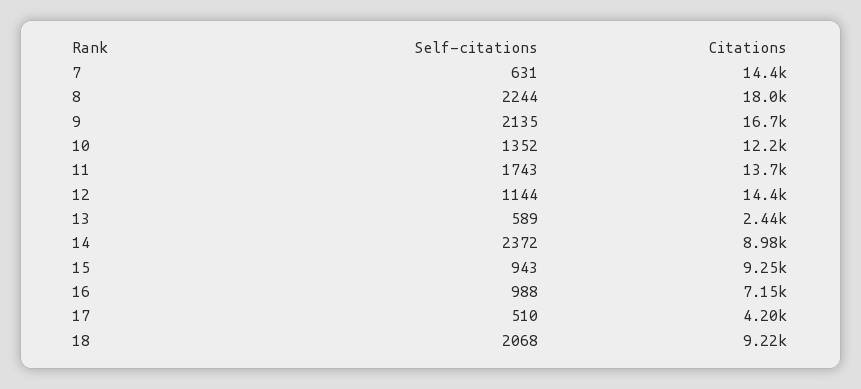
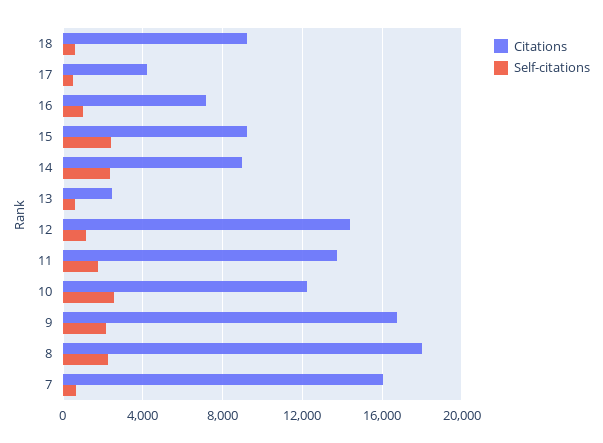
Citations, 7: 14400 -> 16000
Self-citations, 10: 1352 -> 2500
Self-citations, 15: 943 -> 2500
Self-citations, 18: 2068 -> 500

